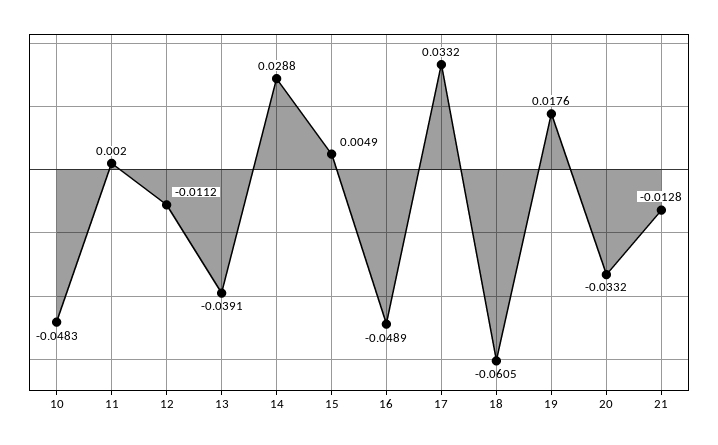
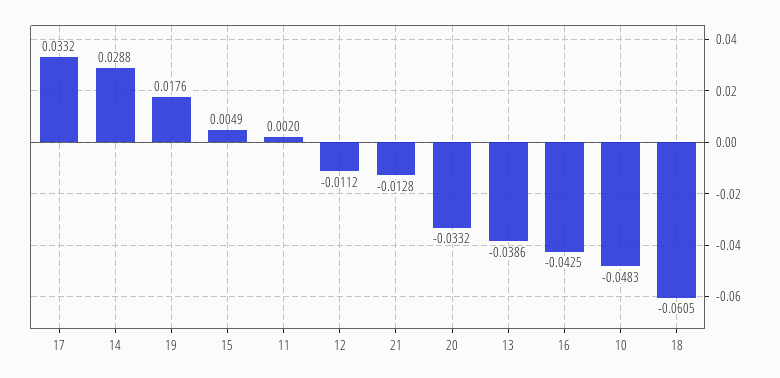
13: -0.0391 -> -0.0386
16: -0.0489 -> -0.0425

